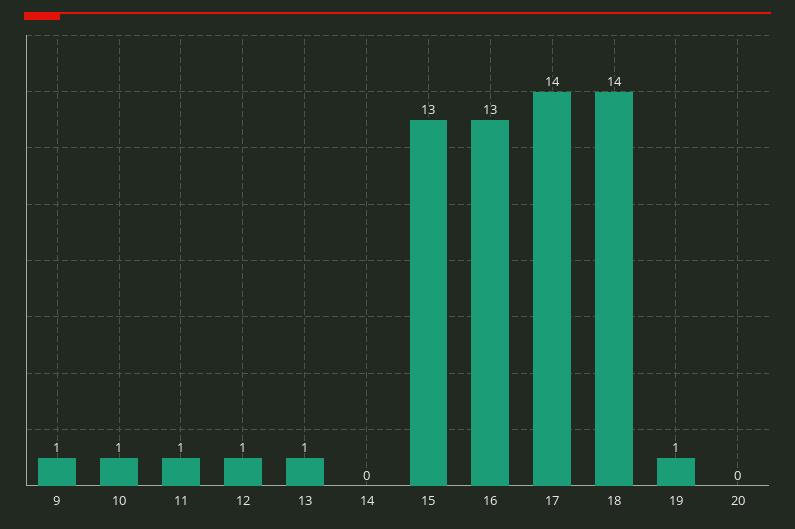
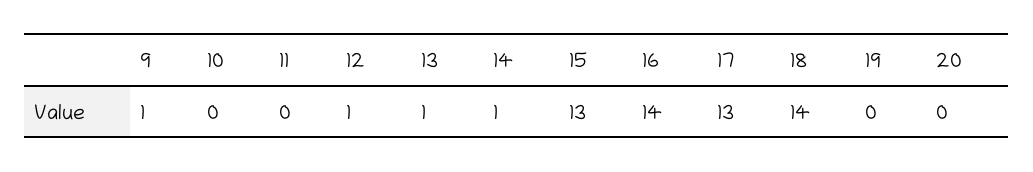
10: 1 -> 0
11: 1 -> 0
14: 0 -> 1
16: 13 -> 14
17: 14 -> 13
19: 1 -> 0

